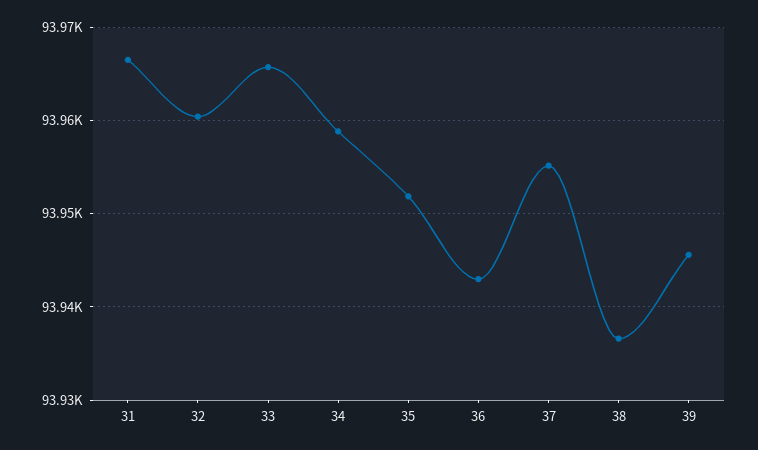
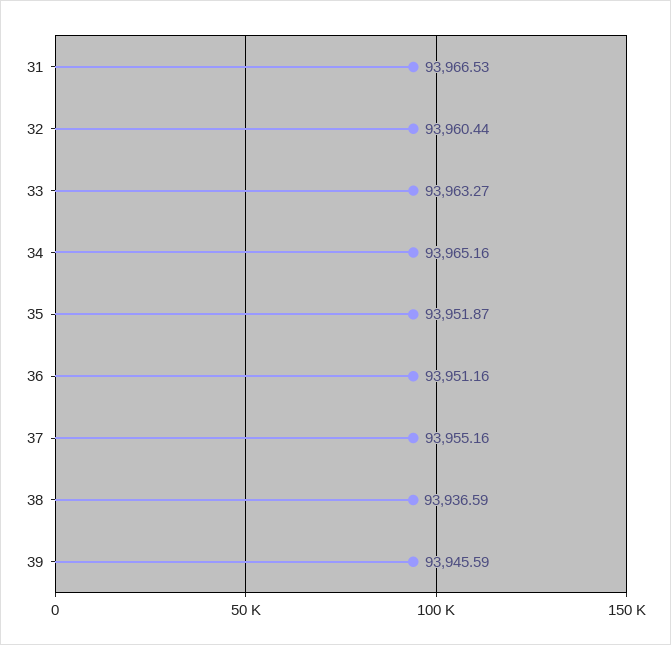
33: 93966 -> 93963.27
34: 93959 -> 93965.16
36: 93943 -> 93951.16

